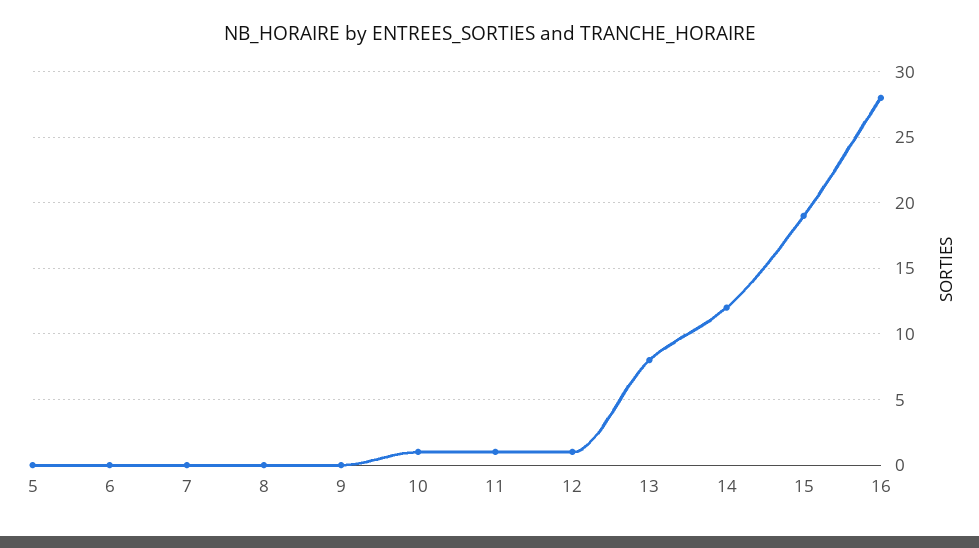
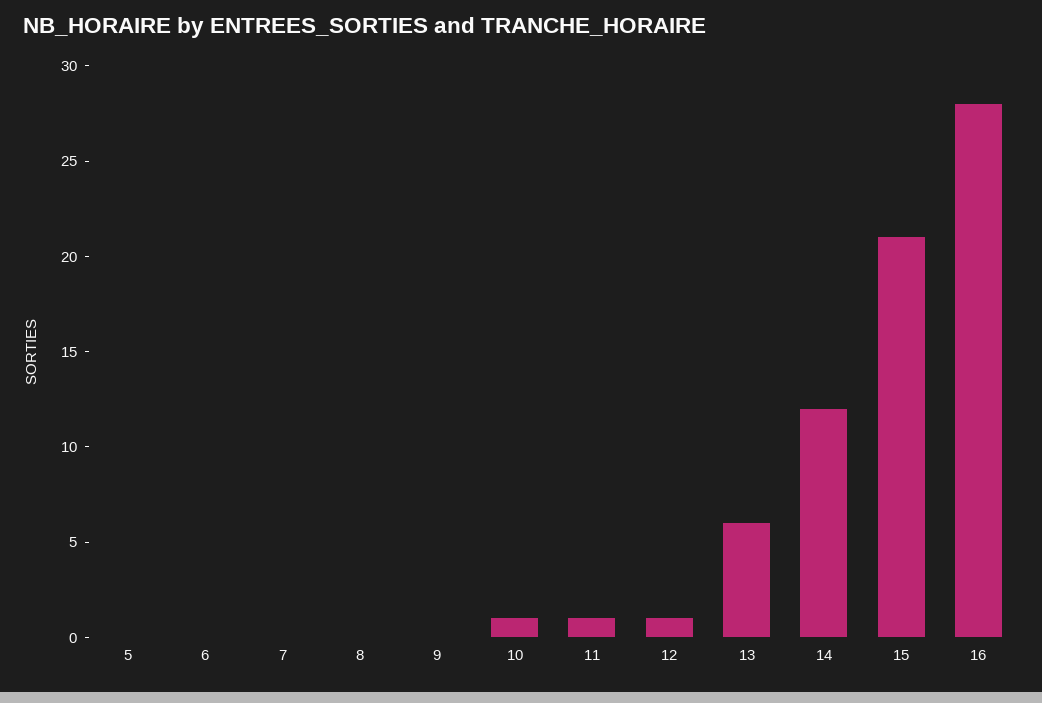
13: 8 -> 6
15: 19 -> 21

